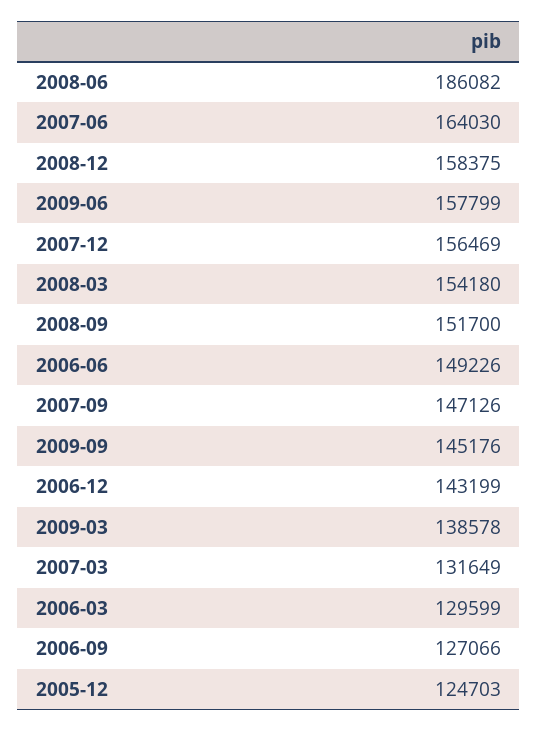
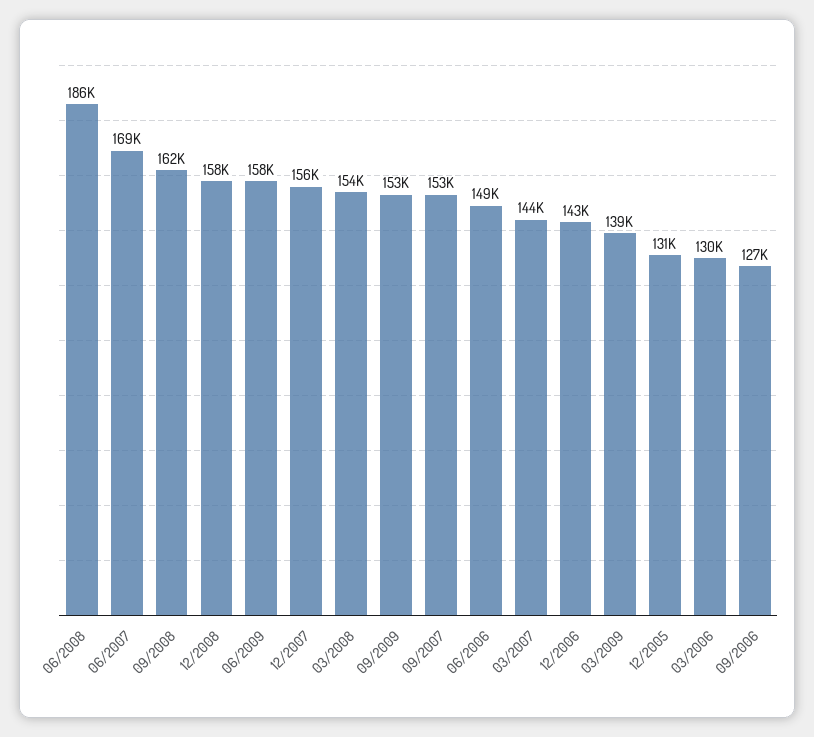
2007-06: 164030 -> 169000
2008-09: 151700 -> 162000
2007-09: 147126 -> 153000
2009-09: 145176 -> 153000
2007-03: 131649 -> 144000
2005-12: 124703 -> 131000

